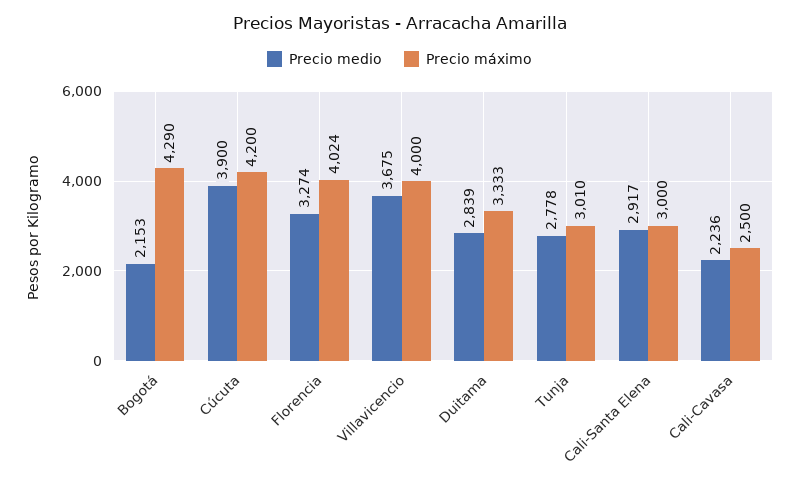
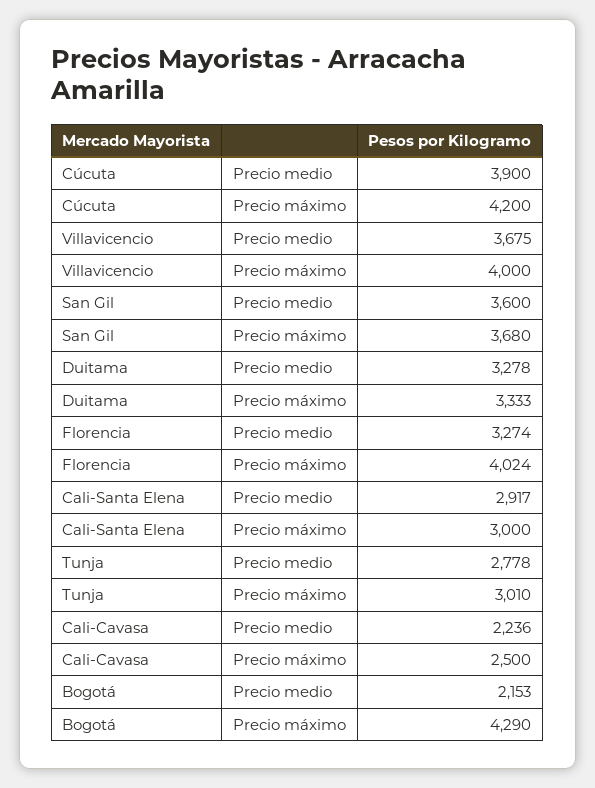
Precio medio, Duitama: 2839 -> 3278
Precio medio, San Gil: none -> 3600
Precio máximo, San Gil: none -> 3680

